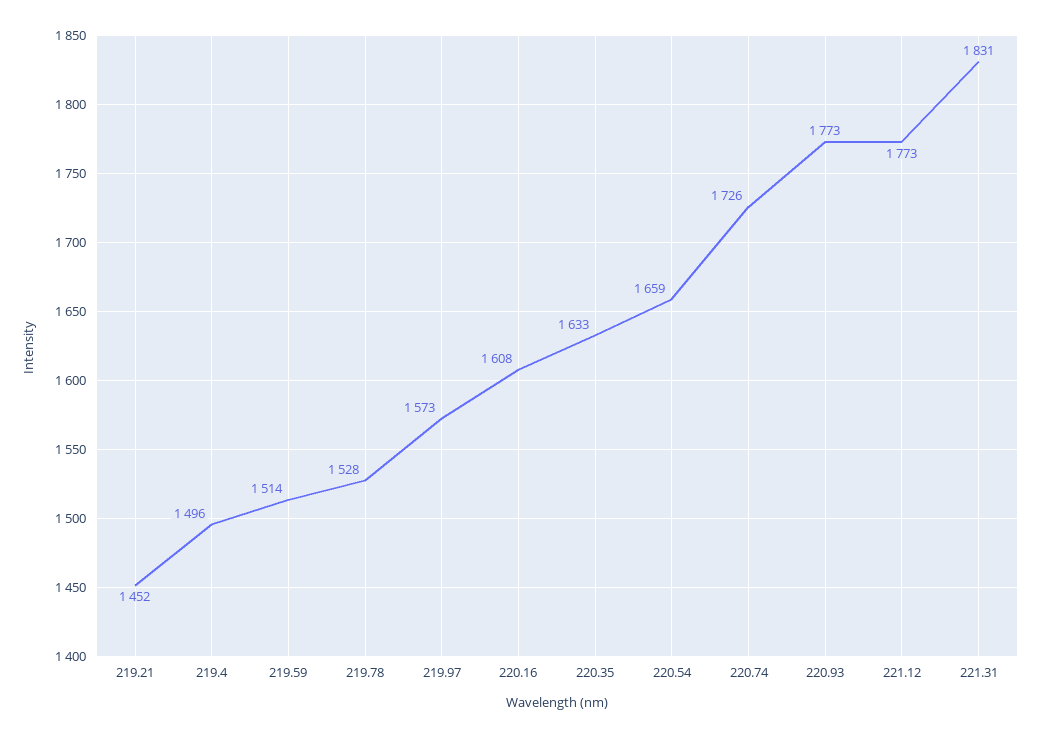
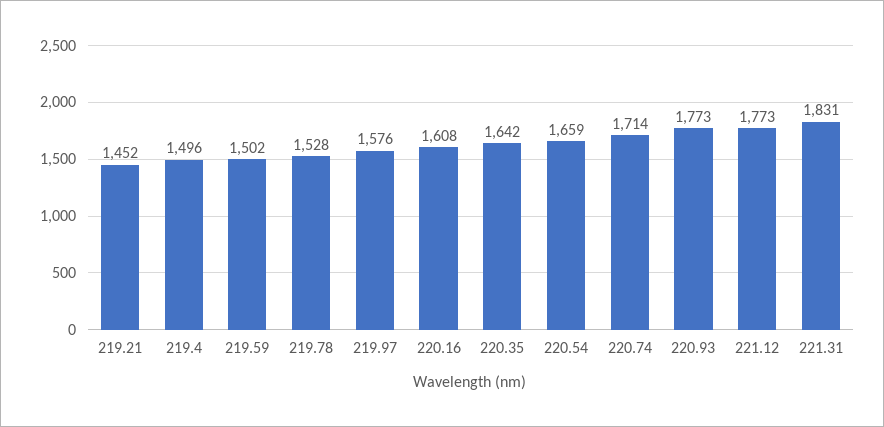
219.59: 1514 -> 1502
219.97: 1573 -> 1576
220.35: 1633 -> 1642
220.74: 1726 -> 1714

